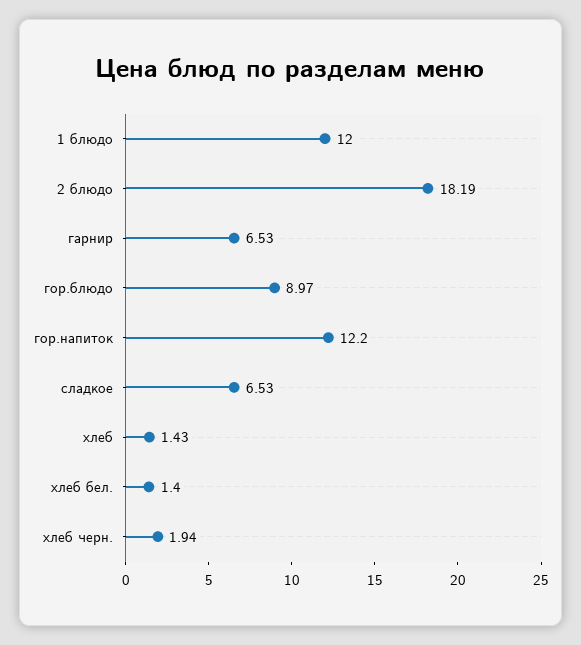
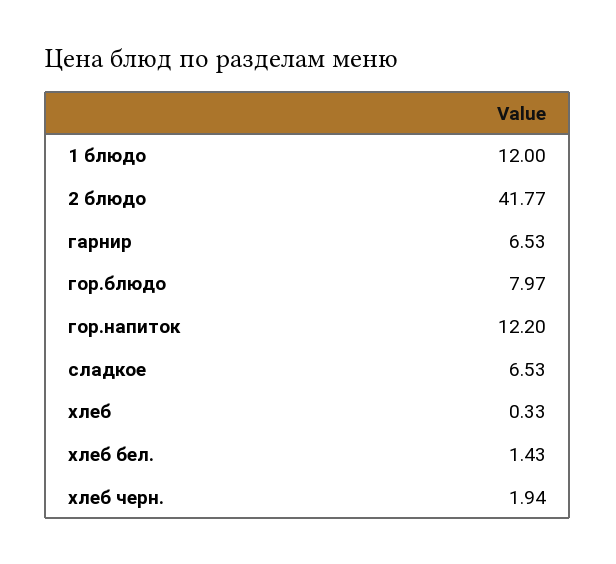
2 блюдо: 18.19 -> 41.77
гор.блюдо: 8.97 -> 7.97
хлеб: 1.43 -> 0.33
хлеб бел.: 1.4 -> 1.43

